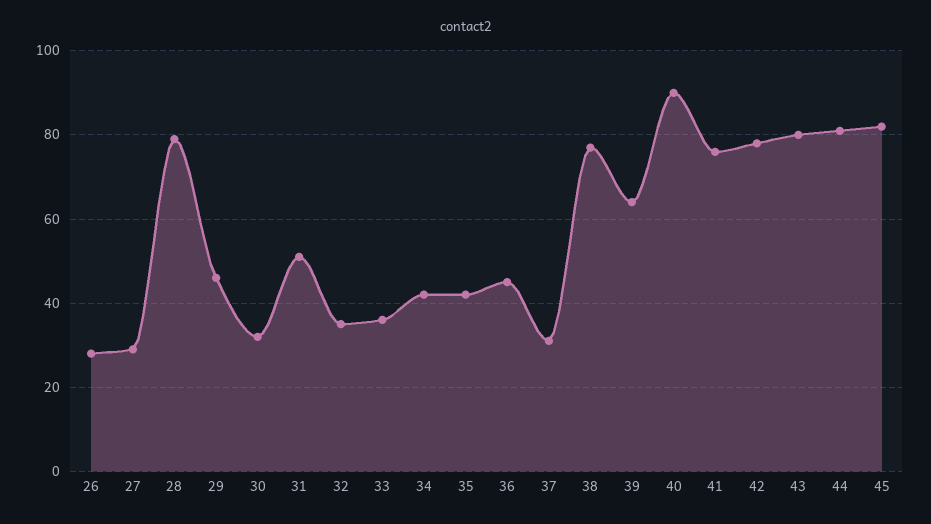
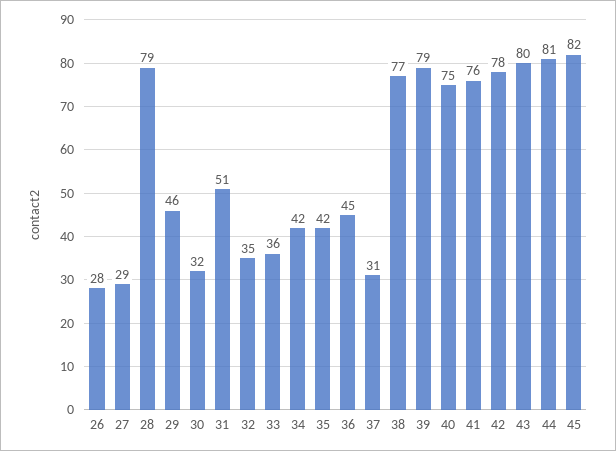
39: 65 -> 79
40: 90 -> 75

